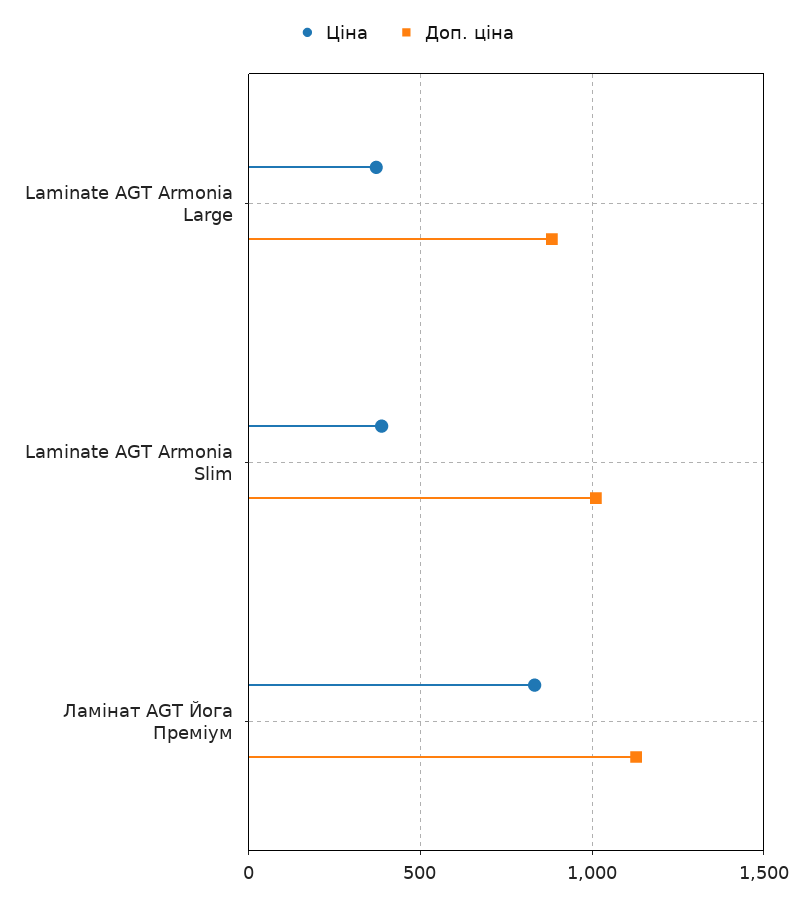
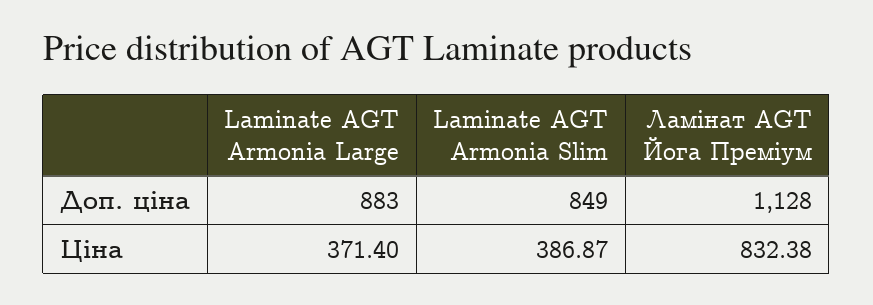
Доп. ціна, Laminate AGT Armonia Slim: 1000 -> 849

